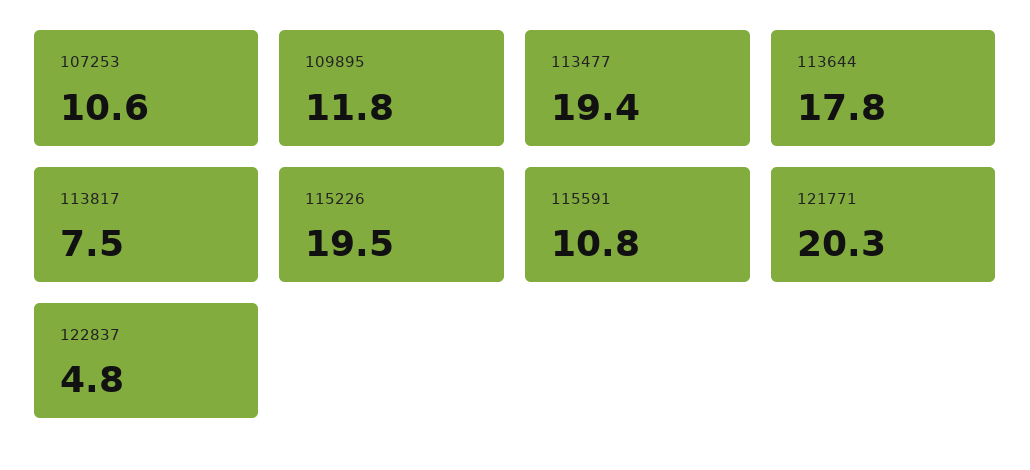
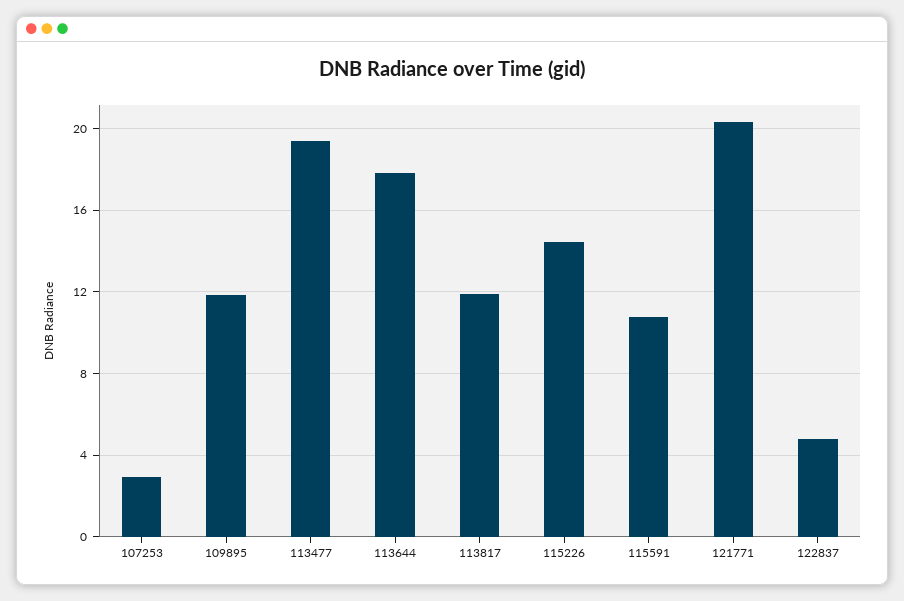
107253: 10.6 -> 3
113817: 7.5 -> 12
115226: 19.5 -> 14.5

